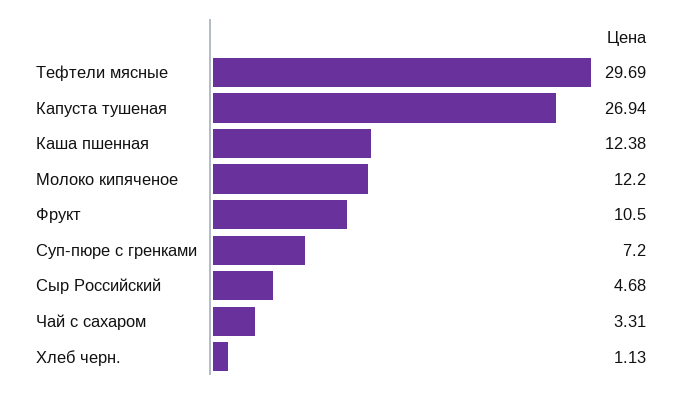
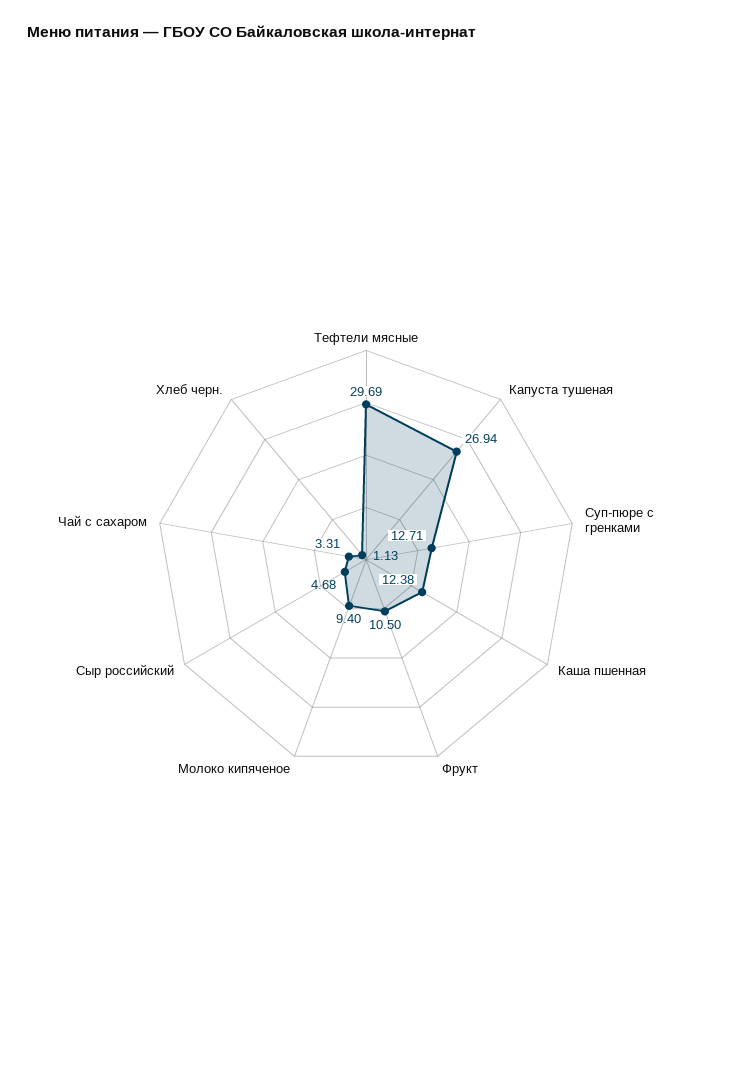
Молоко кипяченое: 12.2 -> 9.4
Суп-пюре с гренками: 7.2 -> 12.71

